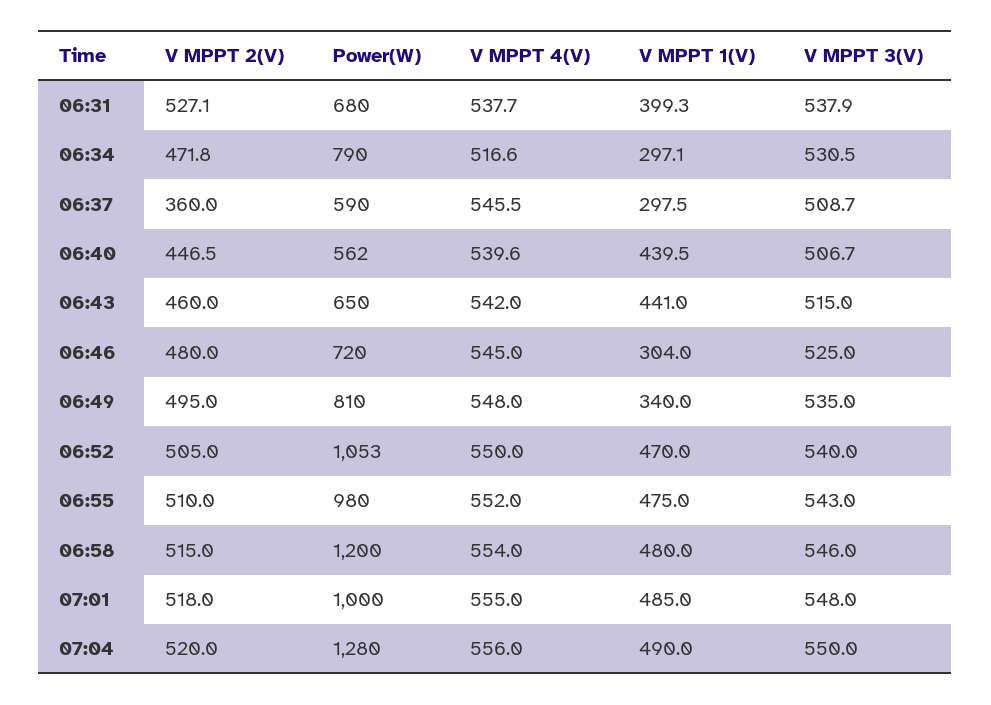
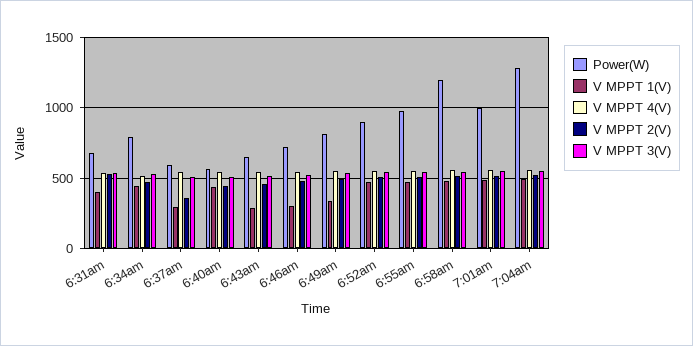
V MPPT 1(V), 06:34: 297.1 -> 450
V MPPT 1(V), 06:43: 441 -> 300
Power(W), 06:52: 1053 -> 900

